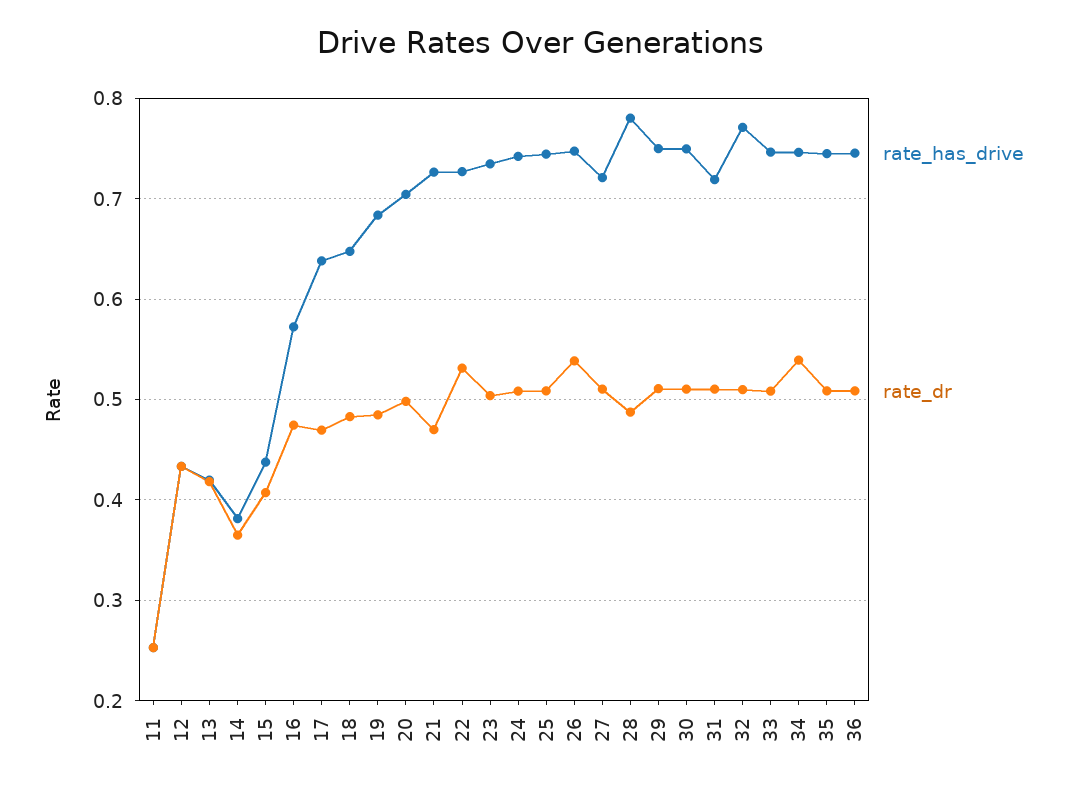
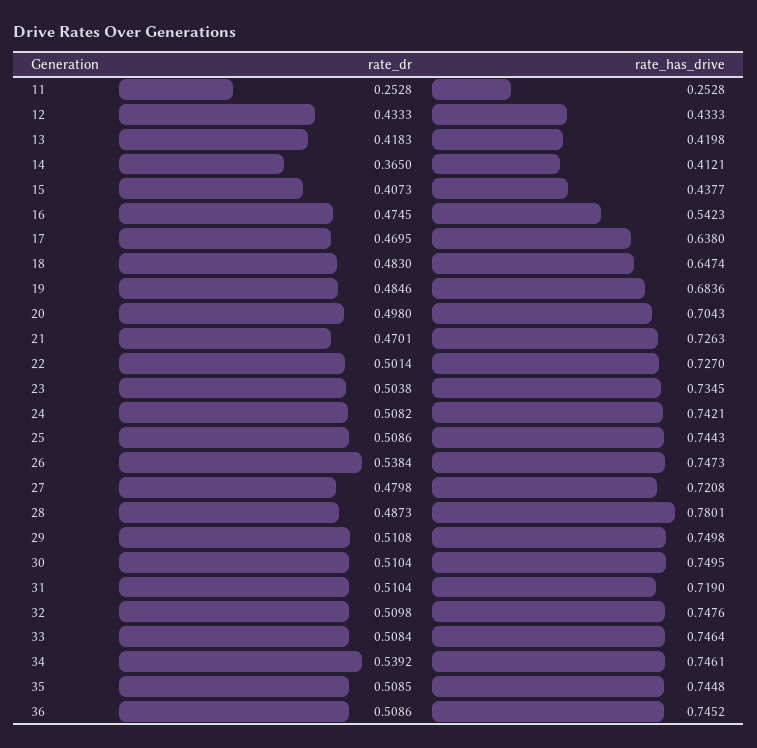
rate_has_drive, 14: 0.38 -> 0.4121
rate_has_drive, 16: 0.57 -> 0.5423
rate_dr, 22: 0.53 -> 0.5014
rate_dr, 27: 0.51 -> 0.4798
rate_has_drive, 32: 0.77 -> 0.7476

